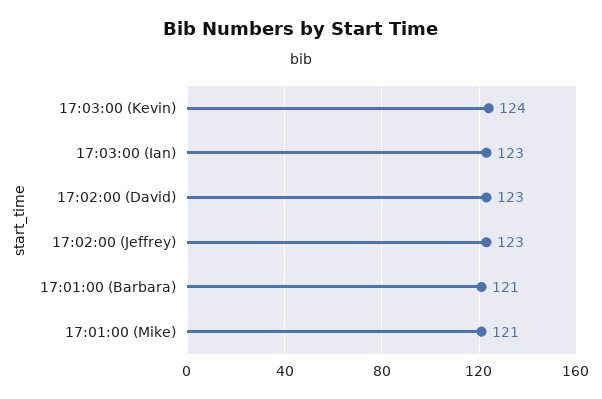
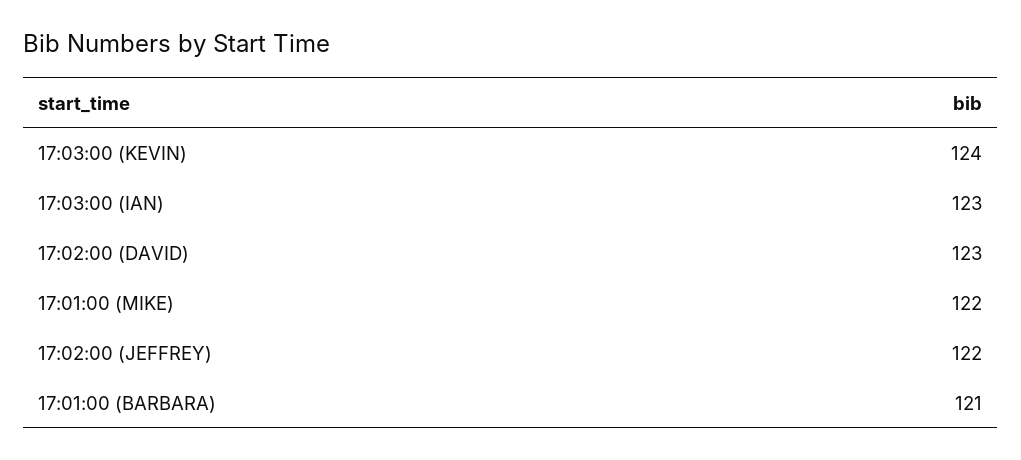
17:02:00 (Jeffrey): 123 -> 122
17:01:00 (Mike): 121 -> 122

